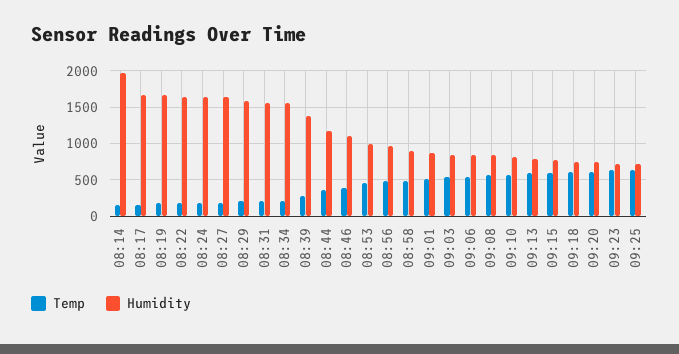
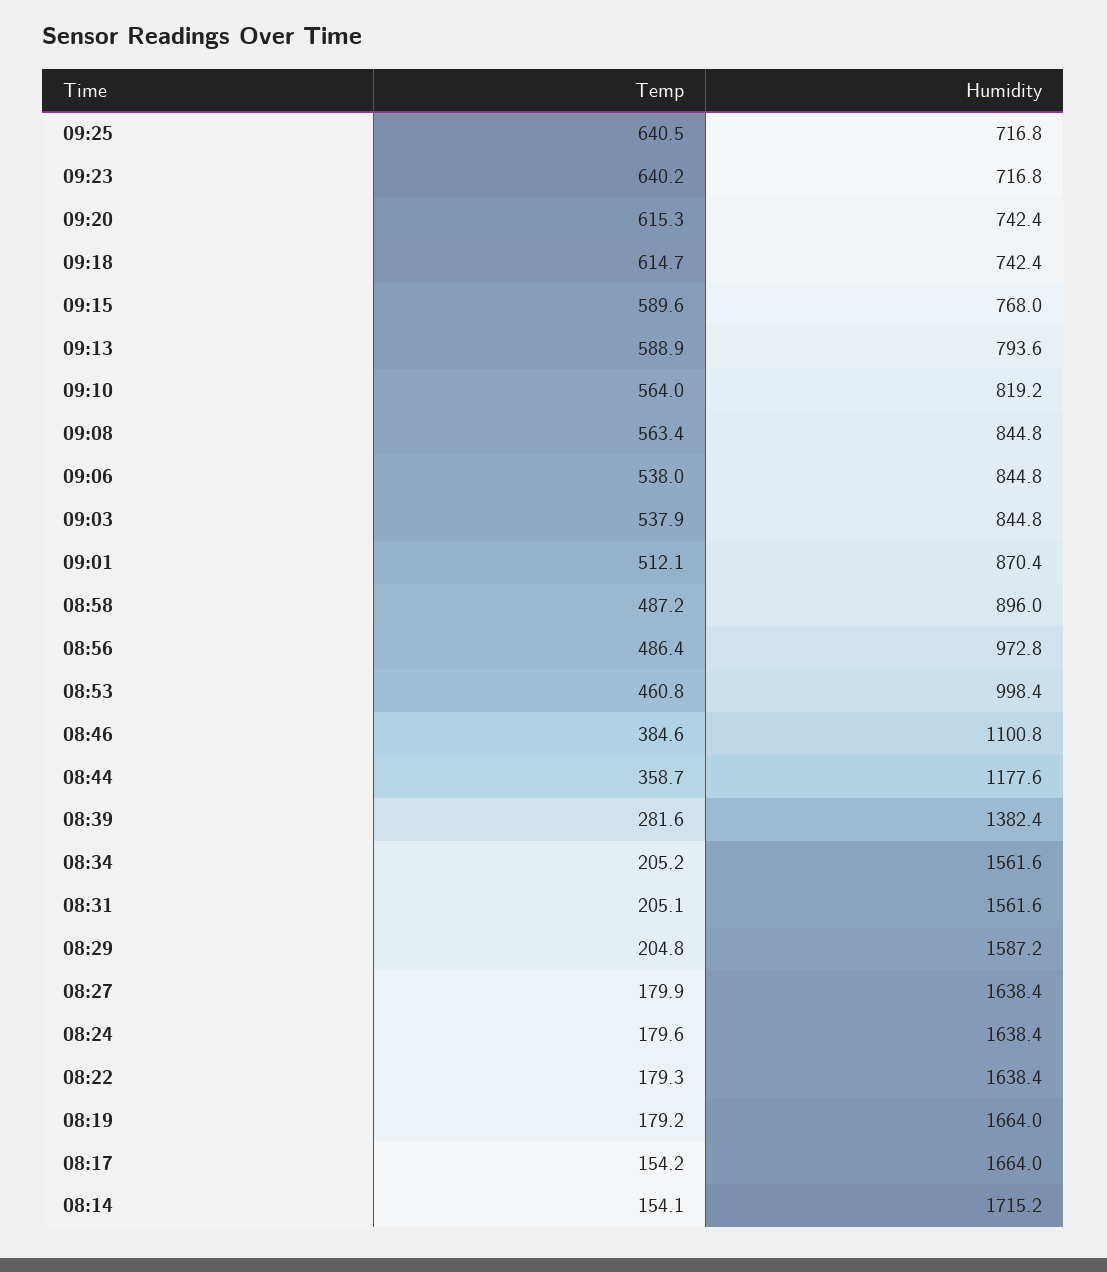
Humidity, 08:14: 2000 -> 1715.2

